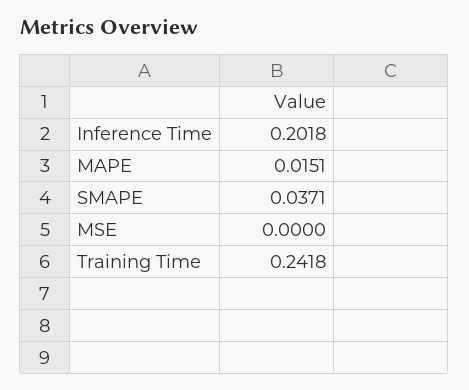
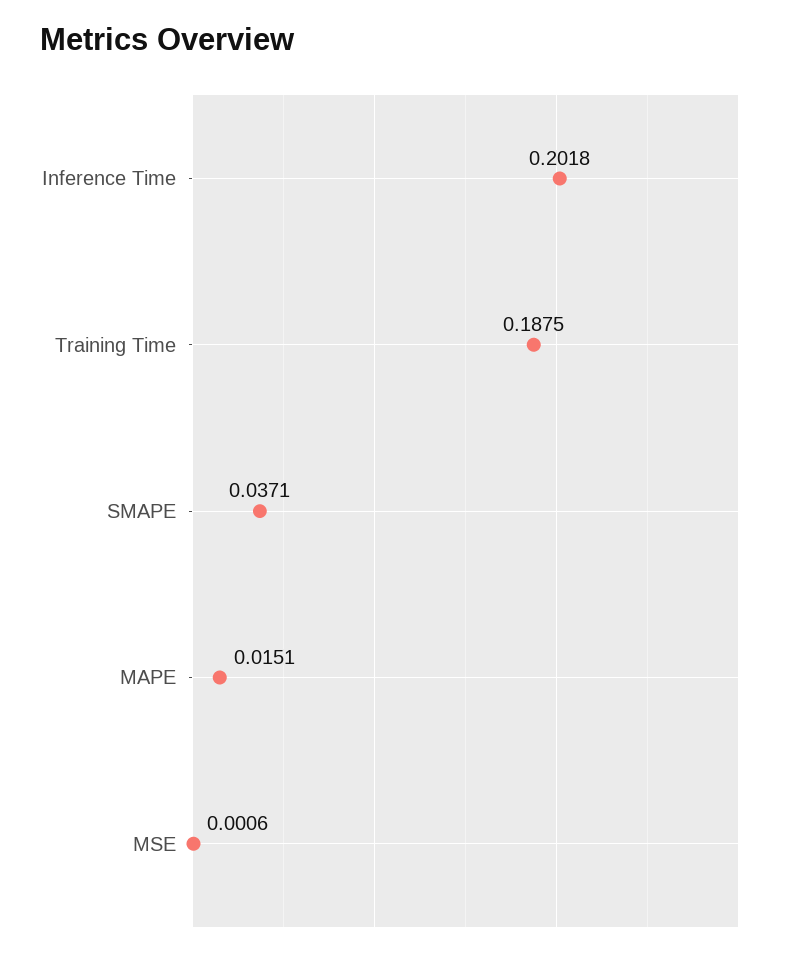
MSE: 0 -> 0.0006
Training Time: 0.2418 -> 0.1875

